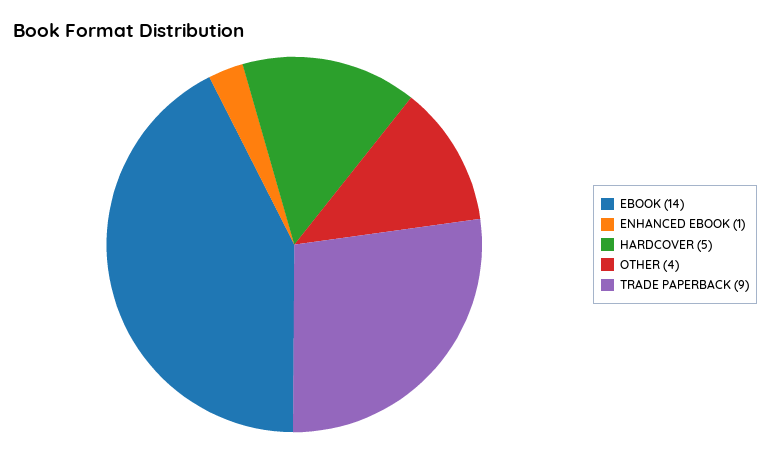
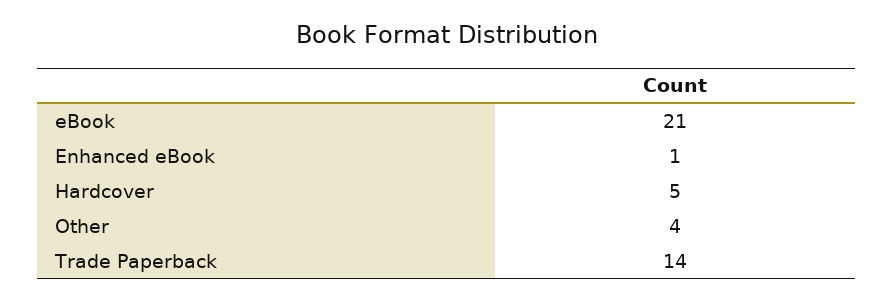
EBOOK: 14 -> 21
TRADE PAPERBACK: 9 -> 14

